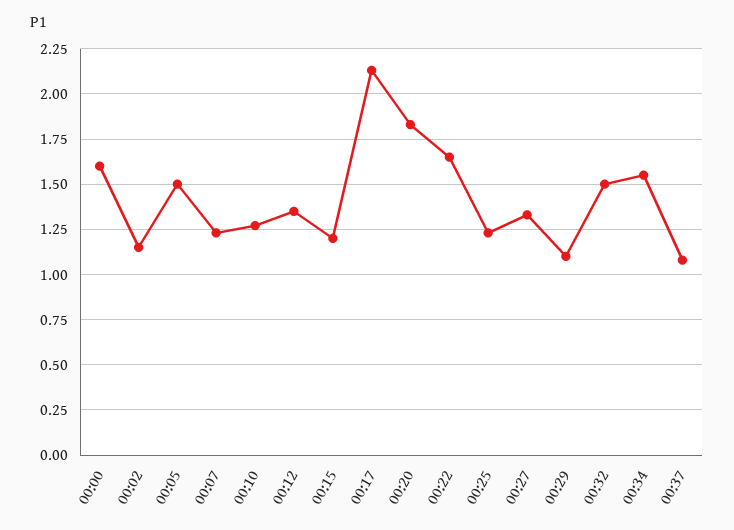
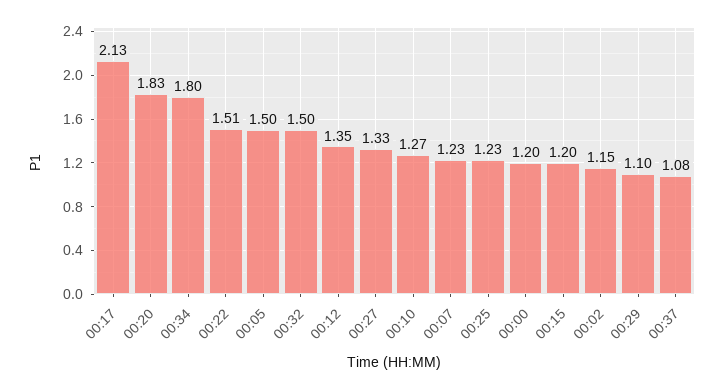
00:00: 1.6 -> 1.2
00:22: 1.65 -> 1.51
00:34: 1.55 -> 1.8

